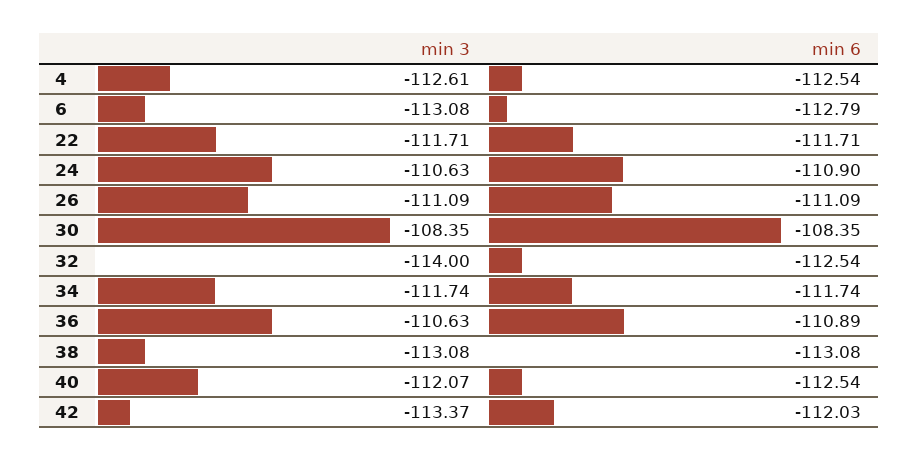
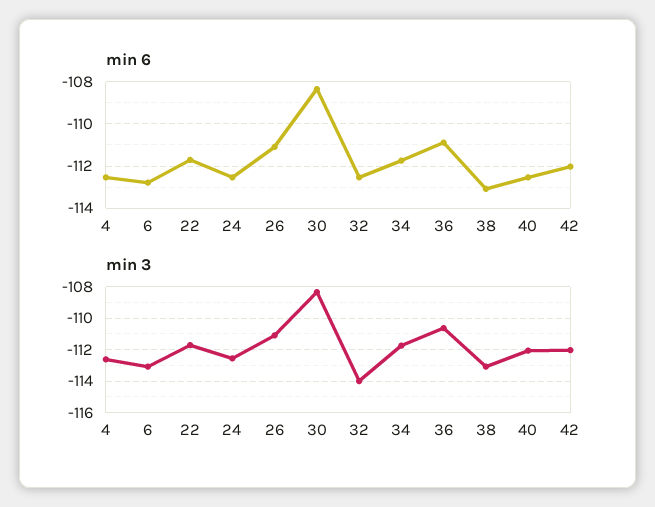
min 3, 24: -110.63 -> -112.5
min 6, 24: -110.9 -> -112.5
min 3, 42: -113.37 -> -112

